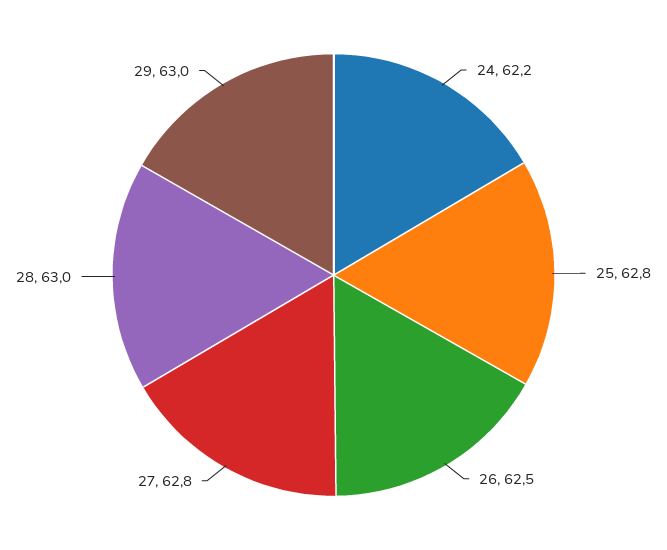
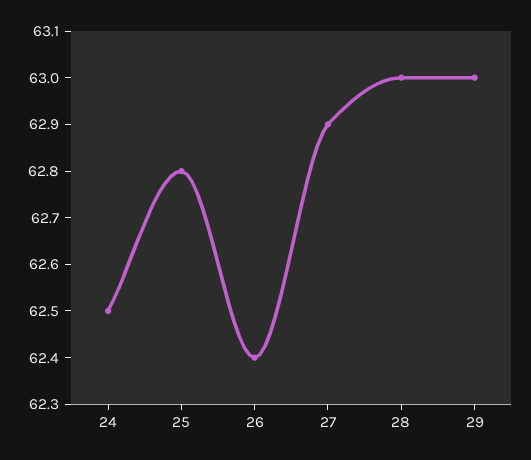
24: 62.2 -> 62.5
26: 62.5 -> 62.4
27: 62.8 -> 62.9

